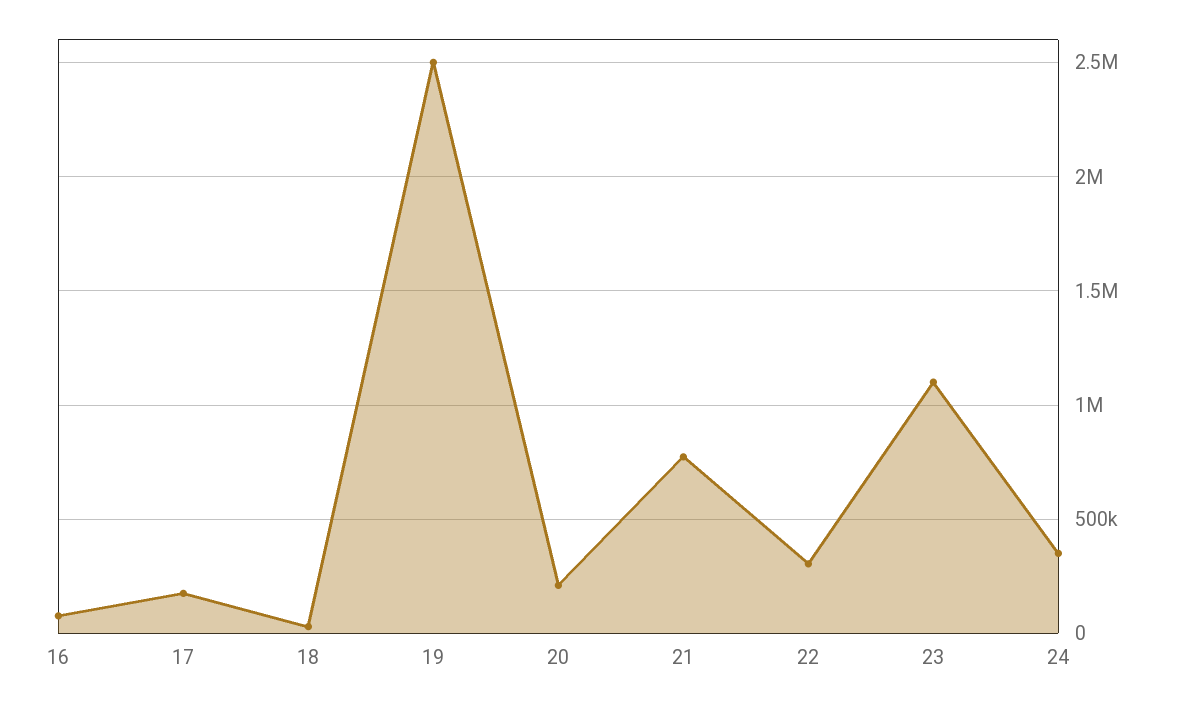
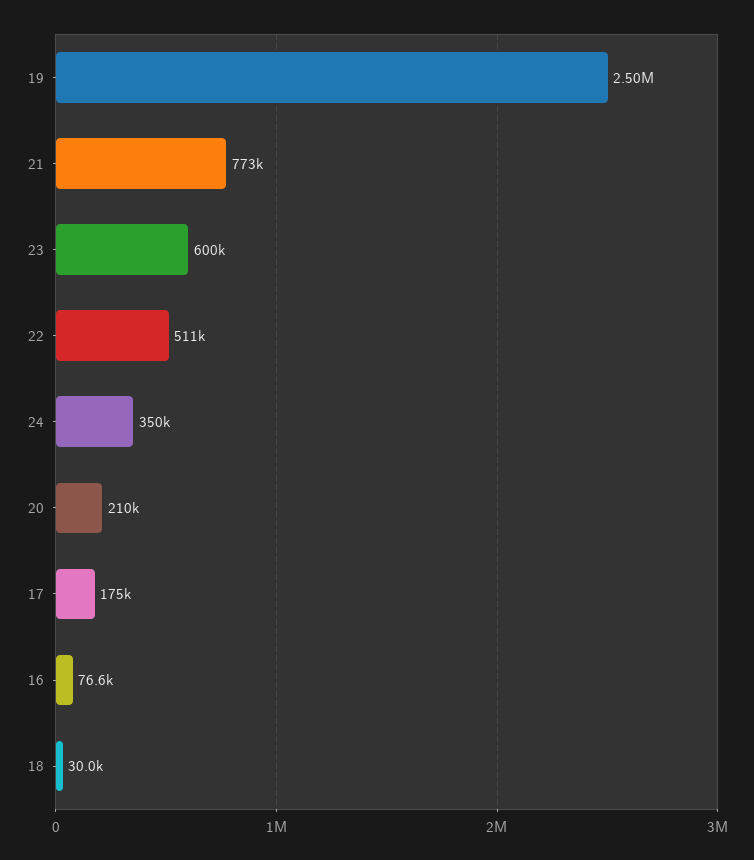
22: 300000 -> 511000
23: 1100000 -> 600000

